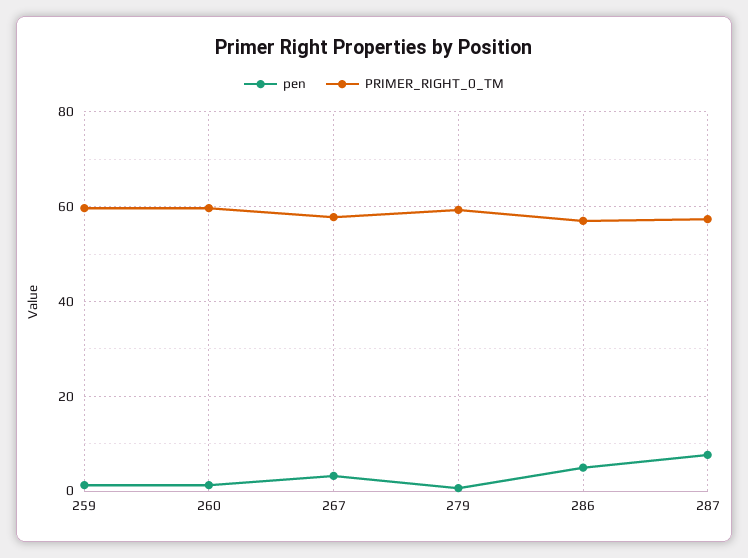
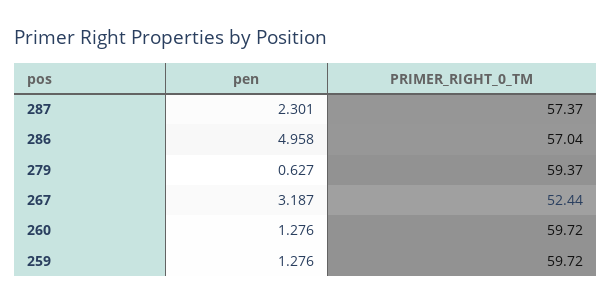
PRIMER_RIGHT_0_TM, 267: 58 -> 52.44
pen, 287: 8 -> 2.301

